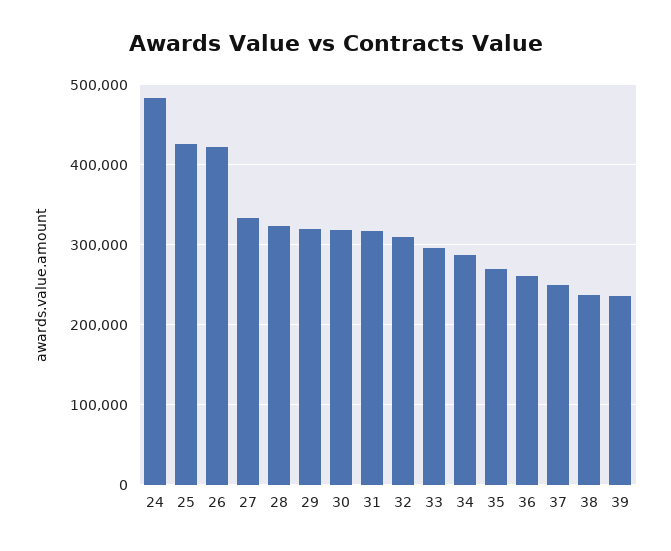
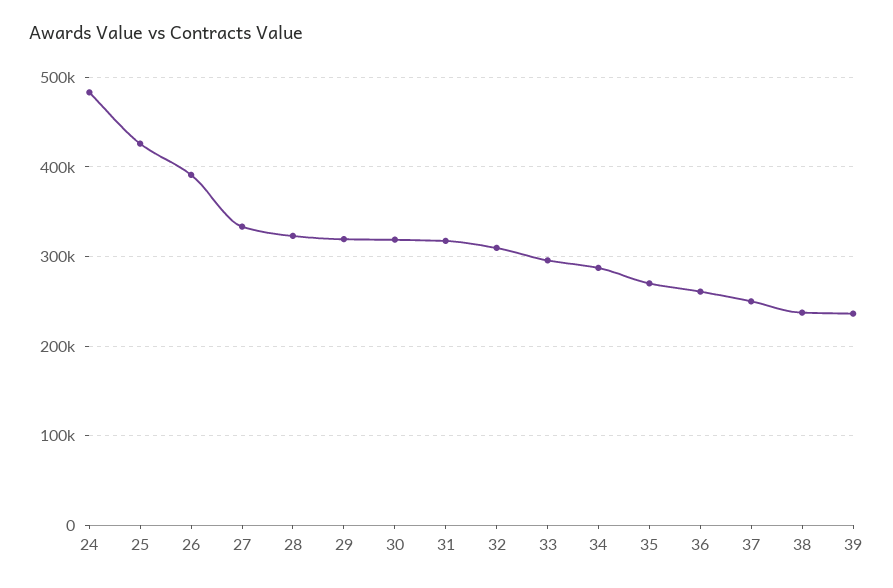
26: 420000 -> 390000

